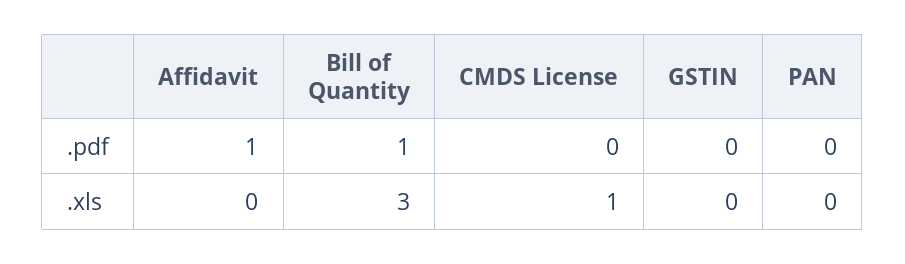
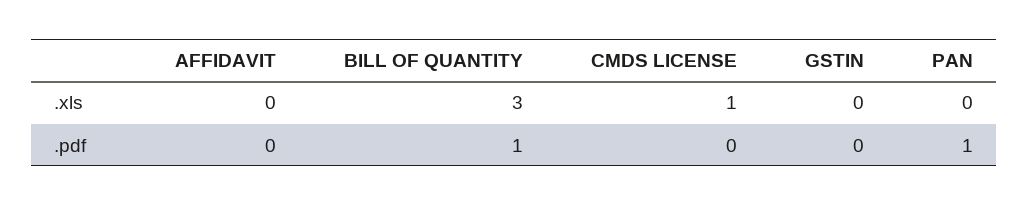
Affidavit, .pdf: 1 -> 0
PAN, .pdf: 0 -> 1

